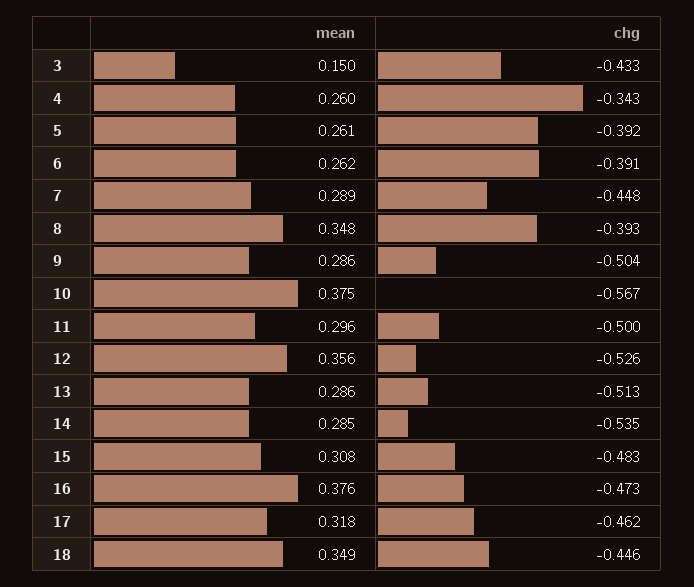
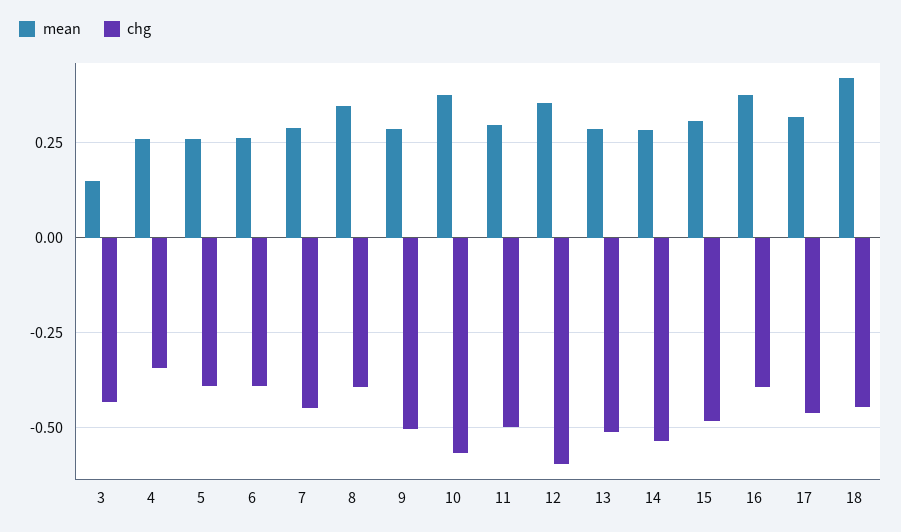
chg, 12: -0.526 -> -0.6
chg, 16: -0.473 -> -0.4
mean, 18: 0.349 -> 0.425

